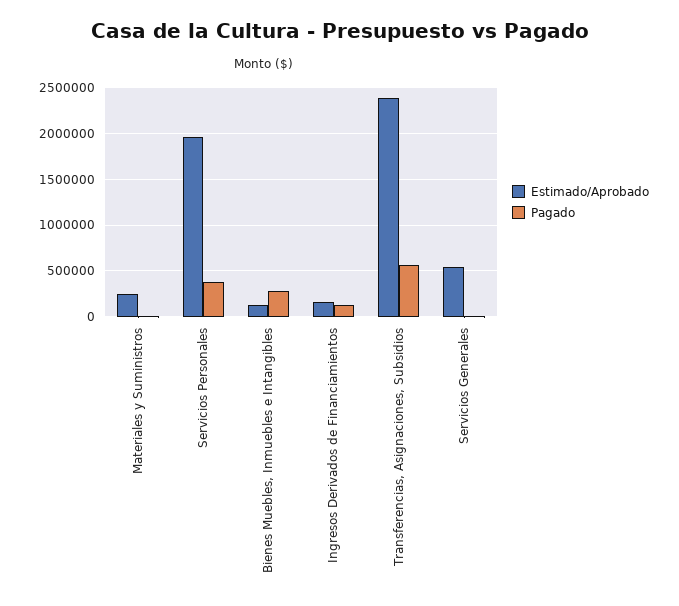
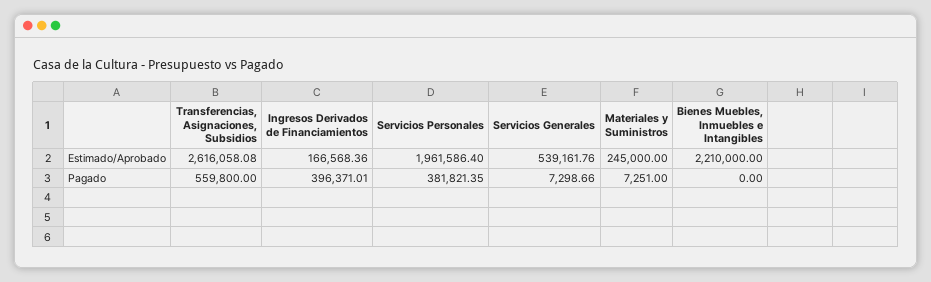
Estimado/Aprobado, Bienes Muebles, Inmuebles e Intangibles: 100000 -> 2210000
Pagado, Bienes Muebles, Inmuebles e Intangibles: 300000 -> 0
Pagado, Ingresos Derivados de Financiamientos: 100000 -> 396371.01
Estimado/Aprobado, Transferencias, Asignaciones, Subsidios: 2400000 -> 2616058.08

